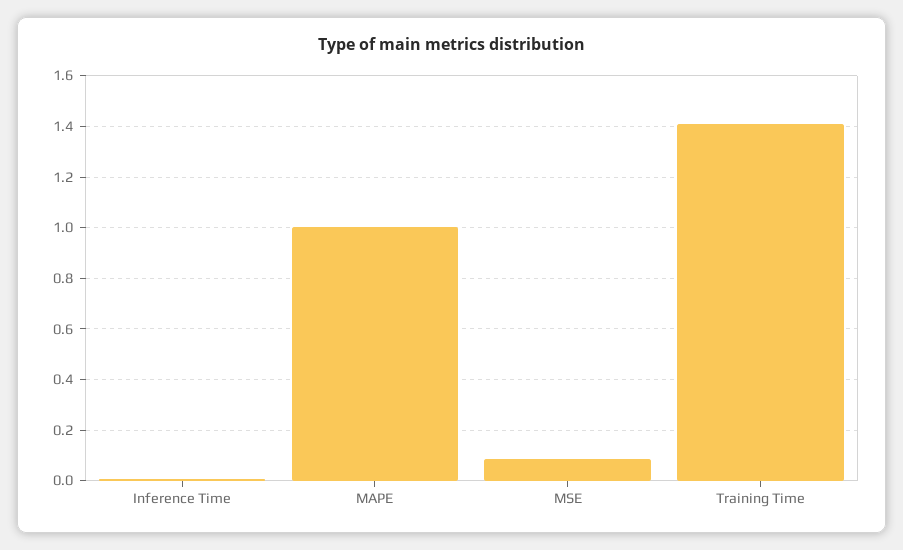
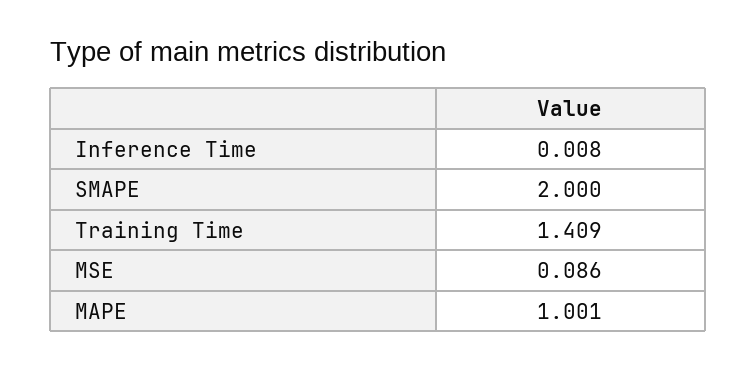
SMAPE: none -> 2

